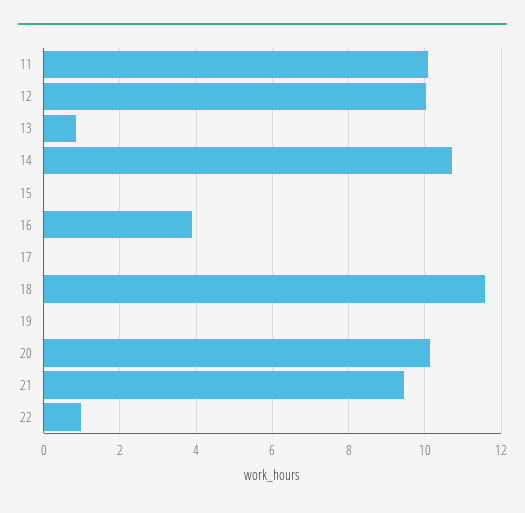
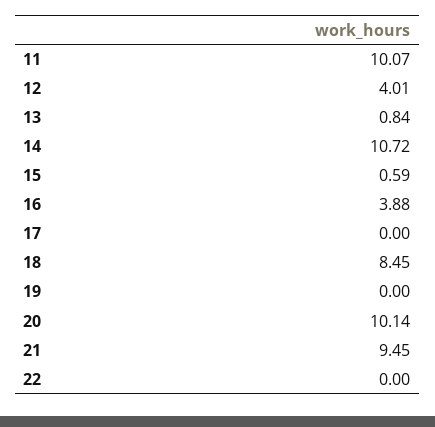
12: 10 -> 4.01
15: 0 -> 0.59
18: 11.6 -> 8.45
22: 1 -> 0

